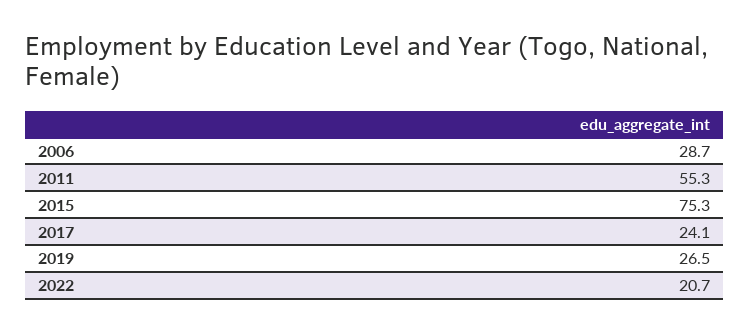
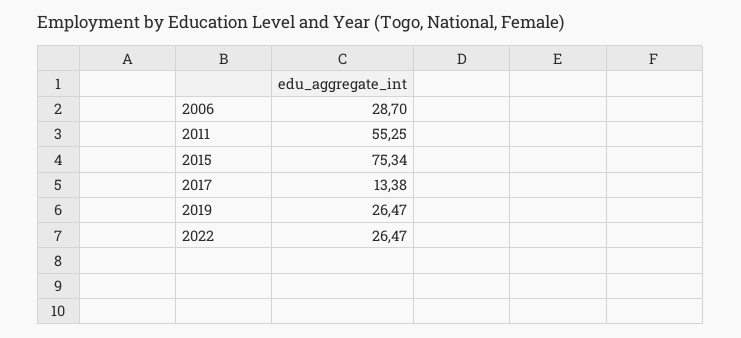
2017: 24.1 -> 13.38
2022: 20.7 -> 26.47

